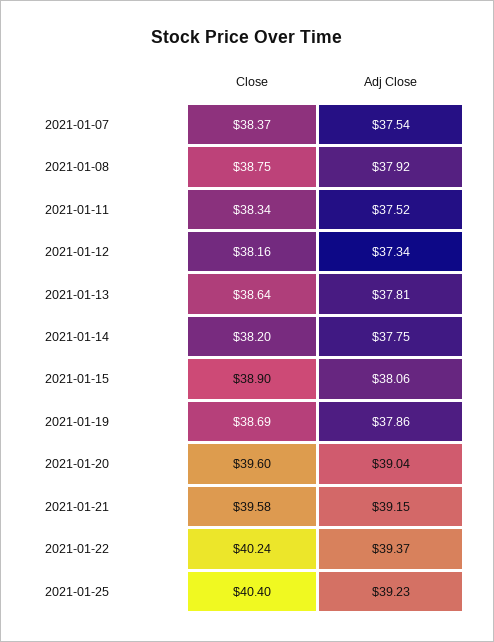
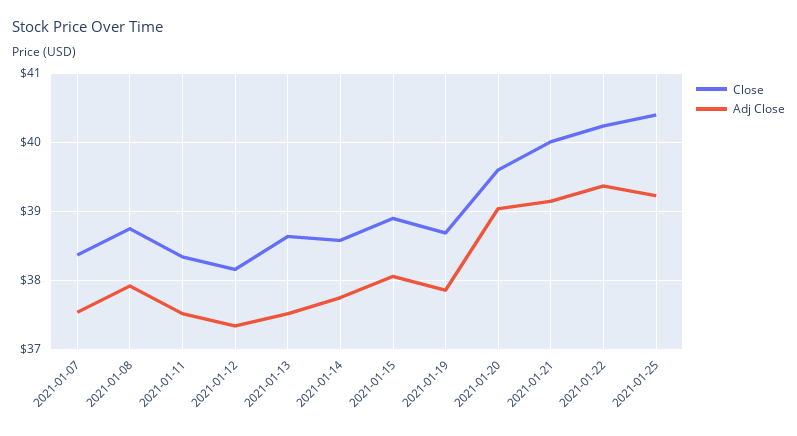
Adj Close, 2021-01-13: 37.81 -> 37.5
Close, 2021-01-14: 38.2 -> 38.6
Close, 2021-01-21: 39.58 -> 40

